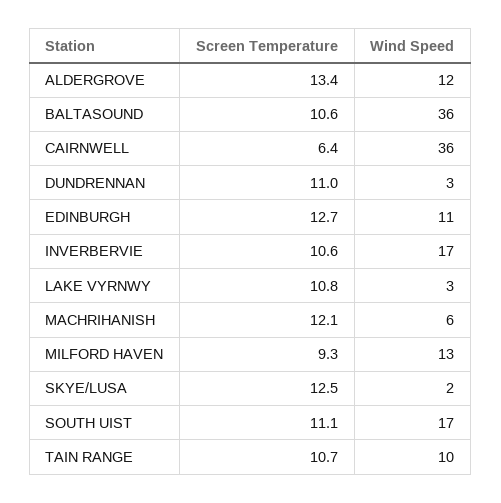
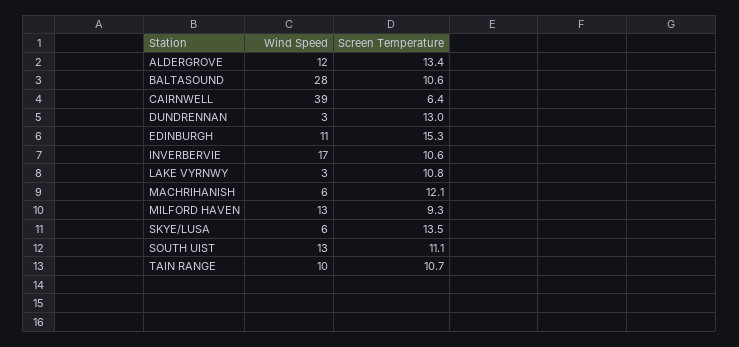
Wind Speed, BALTASOUND: 36 -> 28
Wind Speed, CAIRNWELL: 36 -> 39
Screen Temperature, DUNDRENNAN: 11 -> 13
Screen Temperature, EDINBURGH: 12.7 -> 15.3
Screen Temperature, SKYE/LUSA: 12.5 -> 13.5
Wind Speed, SKYE/LUSA: 2 -> 6
Wind Speed, SOUTH UIST: 17 -> 13

